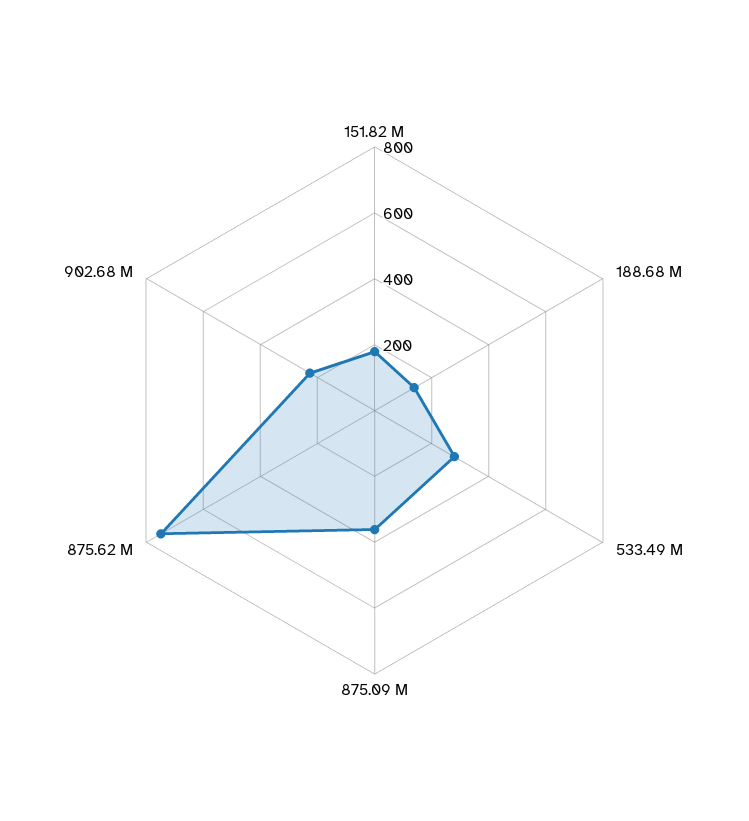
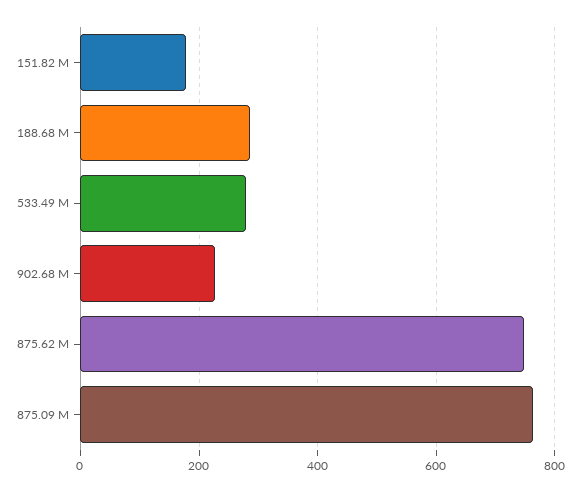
188.68 M: 150 -> 280
875.09 M: 350 -> 760

